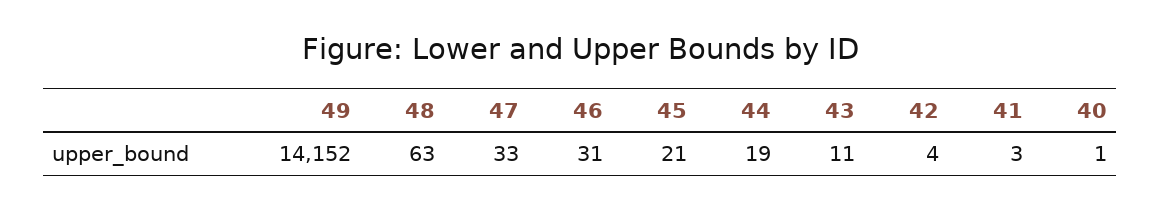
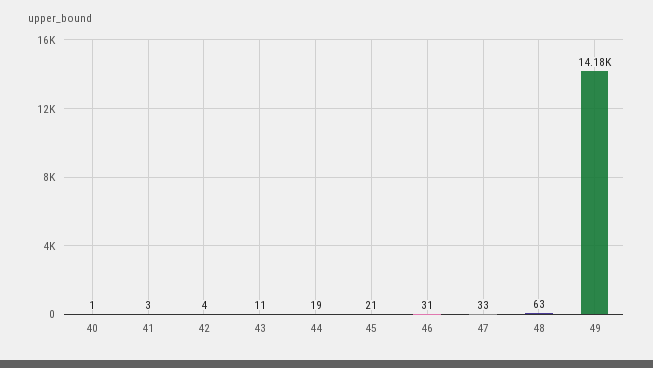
49: 14152 -> 14180

